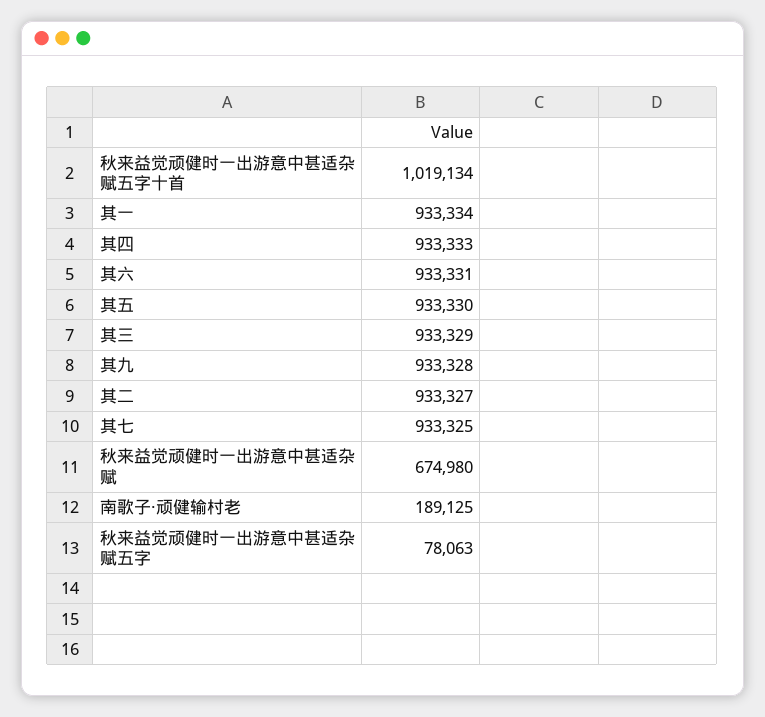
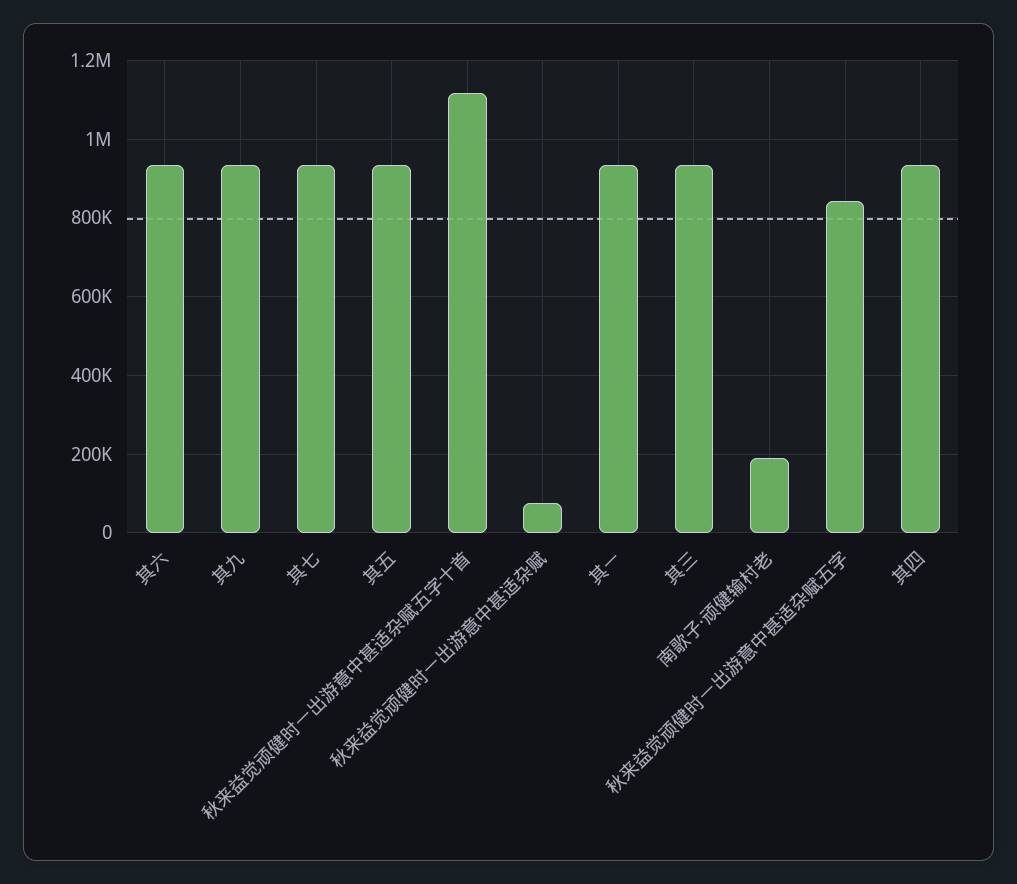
秋来益觉顽健时一出游意中甚适杂赋五字十首: 1019134 -> 1120000
其二: 933327 -> none
秋来益觉顽健时一出游意中甚适杂赋: 674980 -> 80000
秋来益觉顽健时一出游意中甚适杂赋五字: 78063 -> 840000

